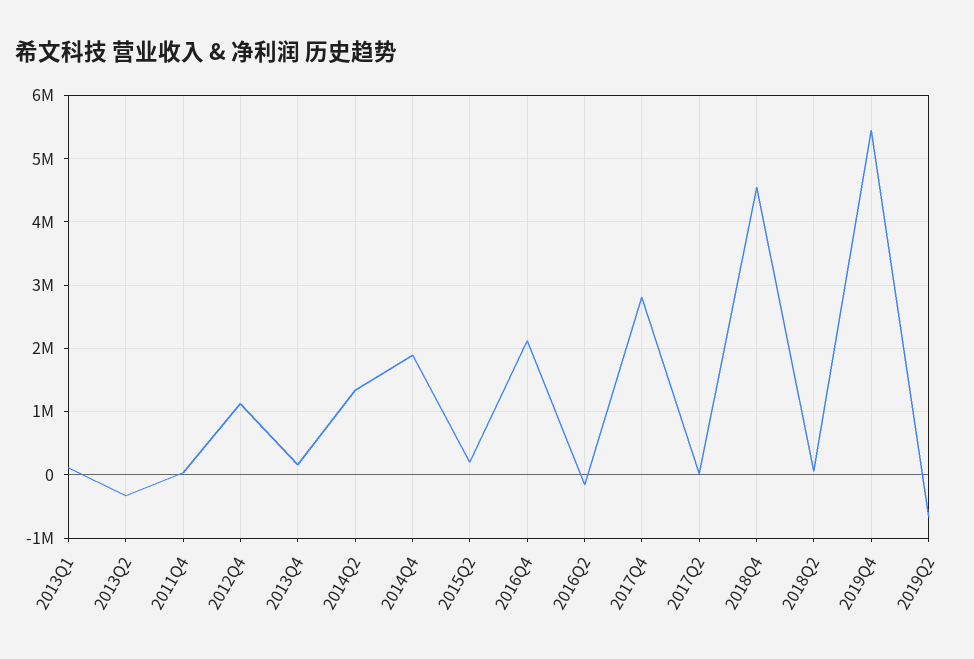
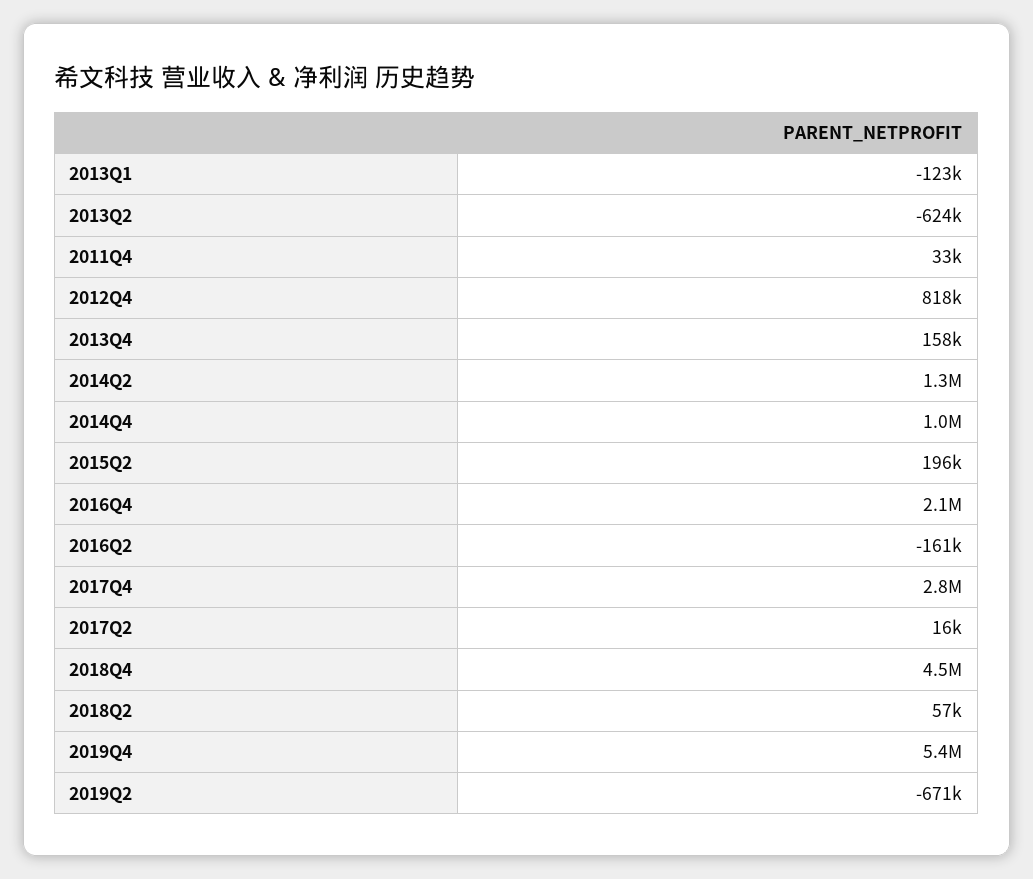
2013Q1: 100000 -> -123000
2013Q2: -300000 -> -624000
2012Q4: 1100000 -> 818000
2014Q4: 1900000 -> 1000000

